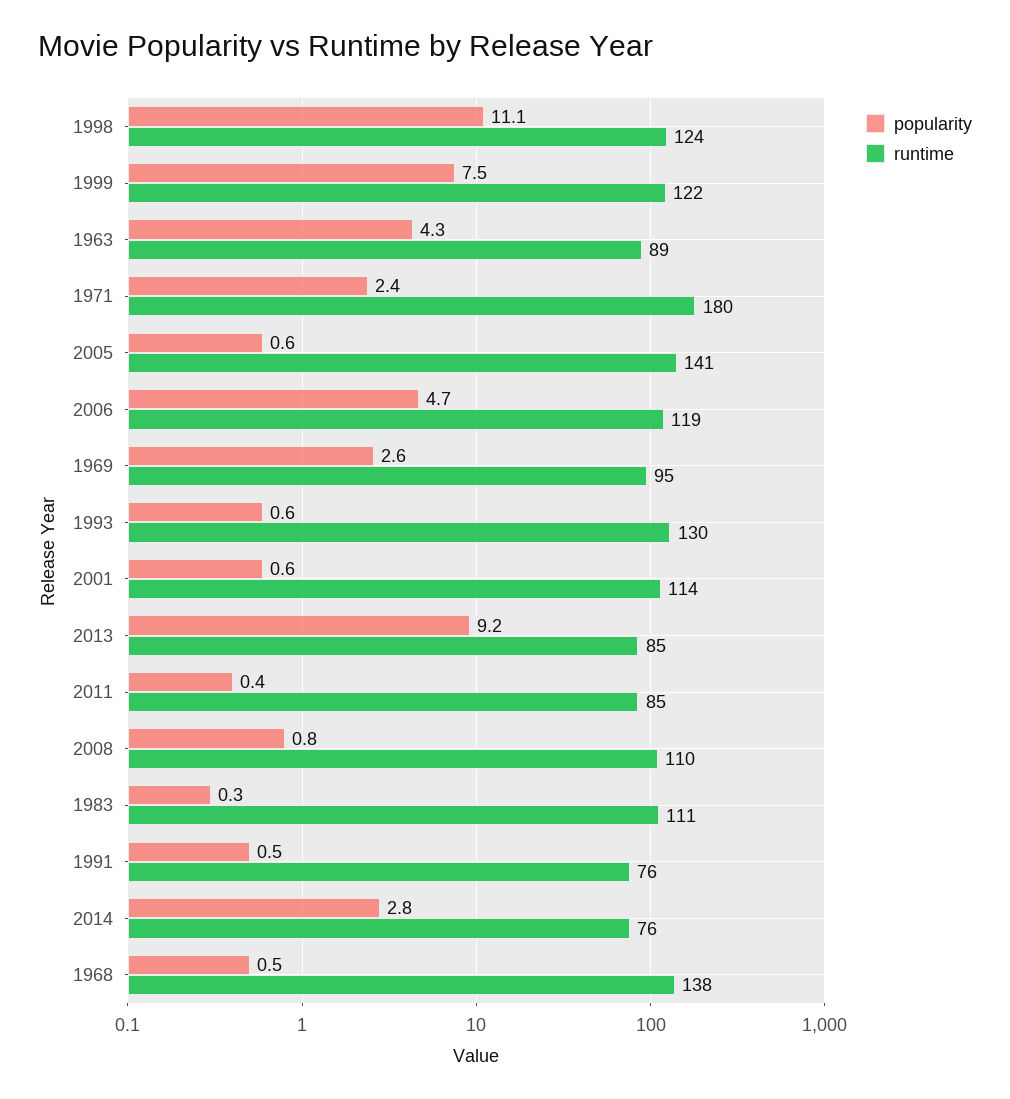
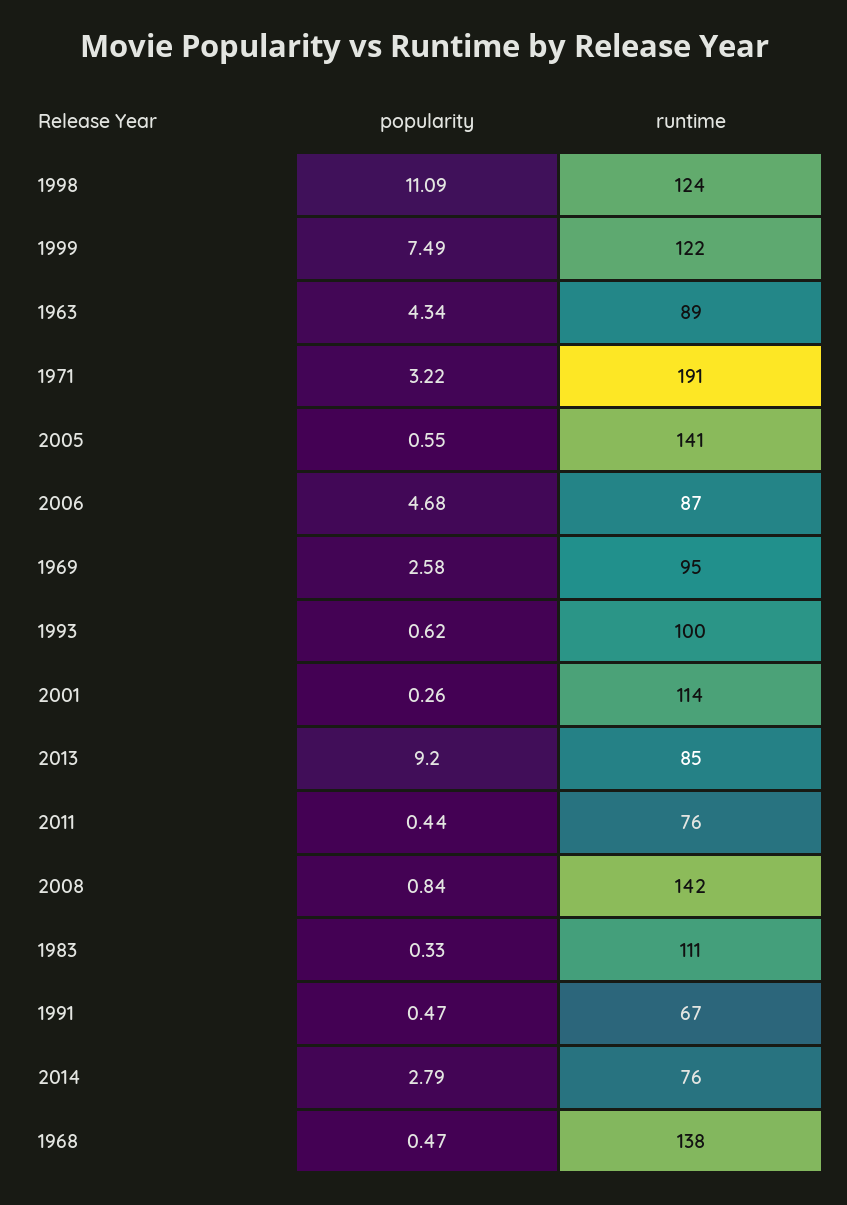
popularity, 1971: 2.4 -> 3.22
runtime, 1971: 180 -> 191
runtime, 2006: 119 -> 87
runtime, 1993: 130 -> 100
popularity, 2001: 0.6 -> 0.26
runtime, 2011: 85 -> 76
runtime, 2008: 110 -> 142
runtime, 1991: 76 -> 67

